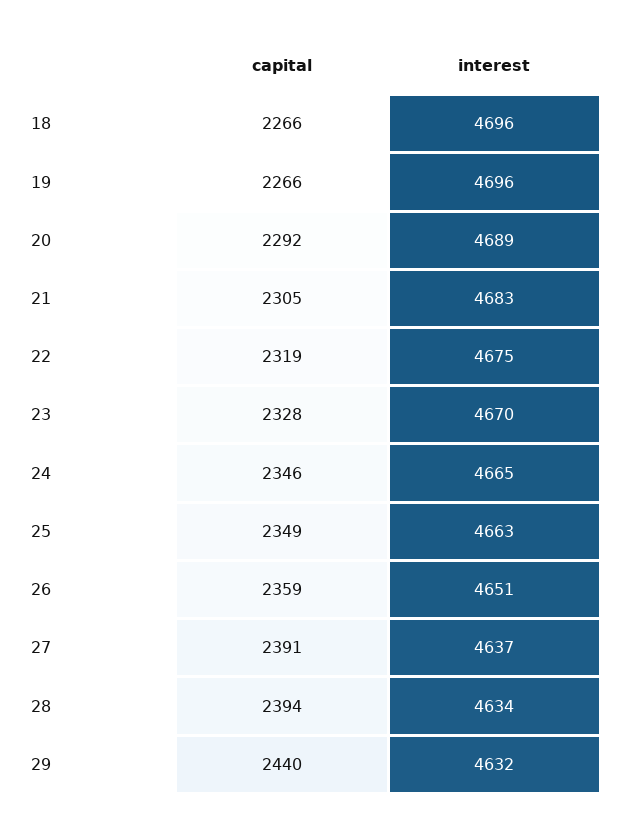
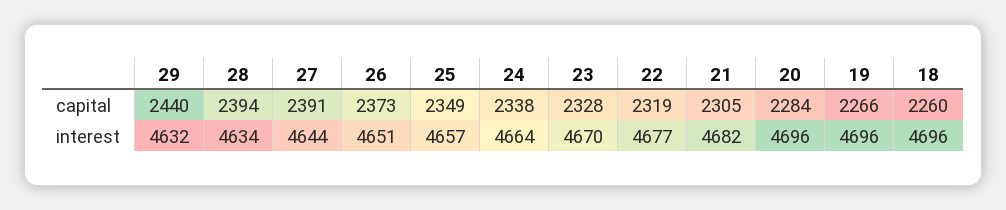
capital, 18: 2266 -> 2260
capital, 20: 2292 -> 2284
interest, 20: 4689 -> 4696
interest, 21: 4683 -> 4682
interest, 22: 4675 -> 4677
capital, 24: 2346 -> 2338
interest, 24: 4665 -> 4664
interest, 25: 4663 -> 4657
capital, 26: 2359 -> 2373
interest, 27: 4637 -> 4644

